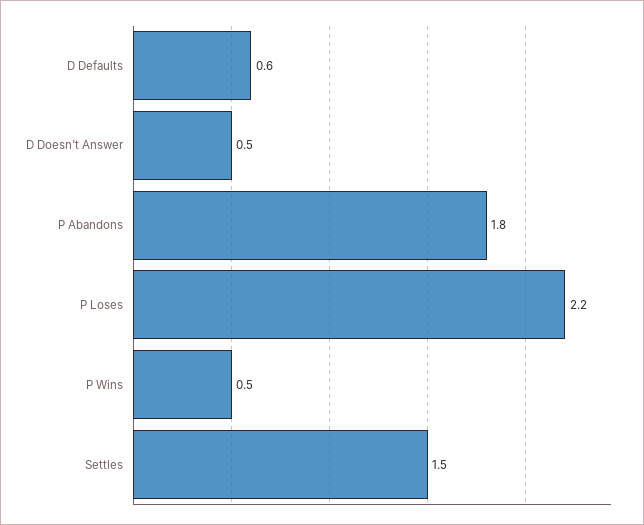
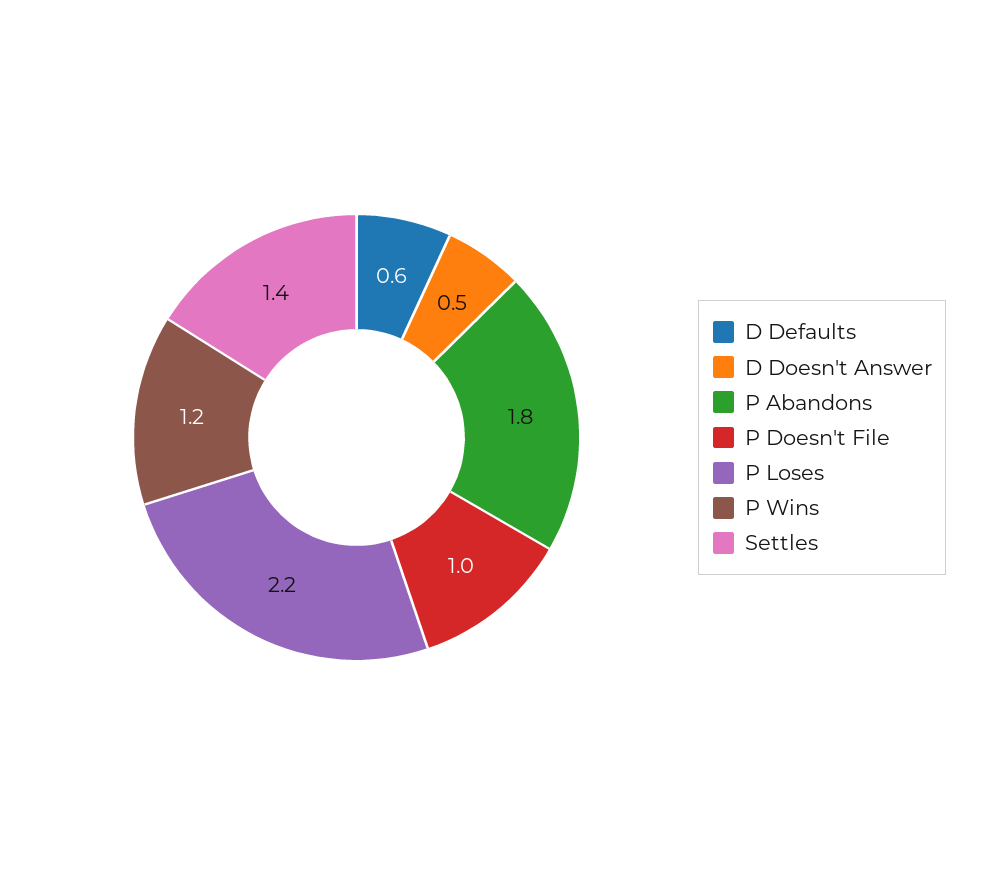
P Wins: 0.5 -> 1.2
Settles: 1.5 -> 1.4
P Doesn't File: none -> 1

